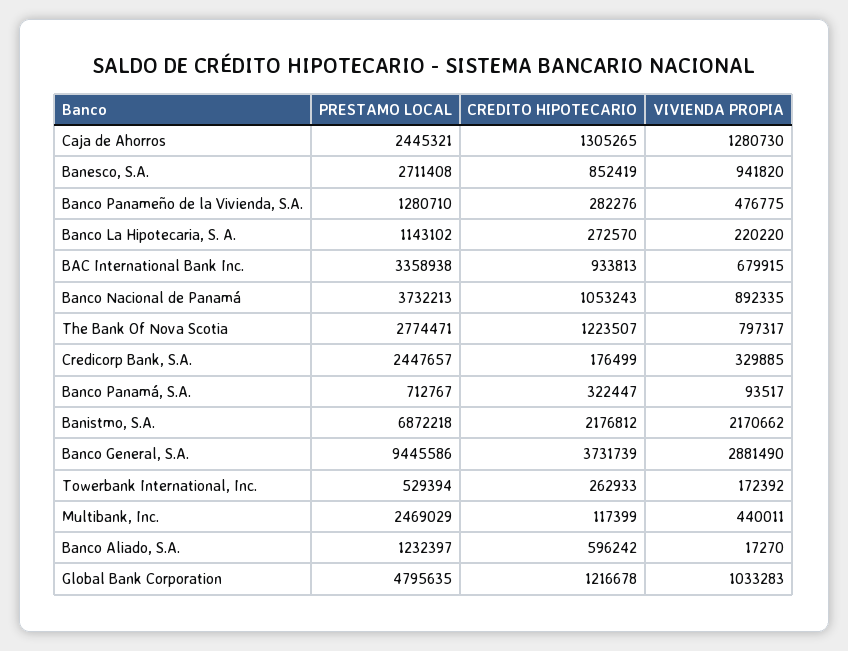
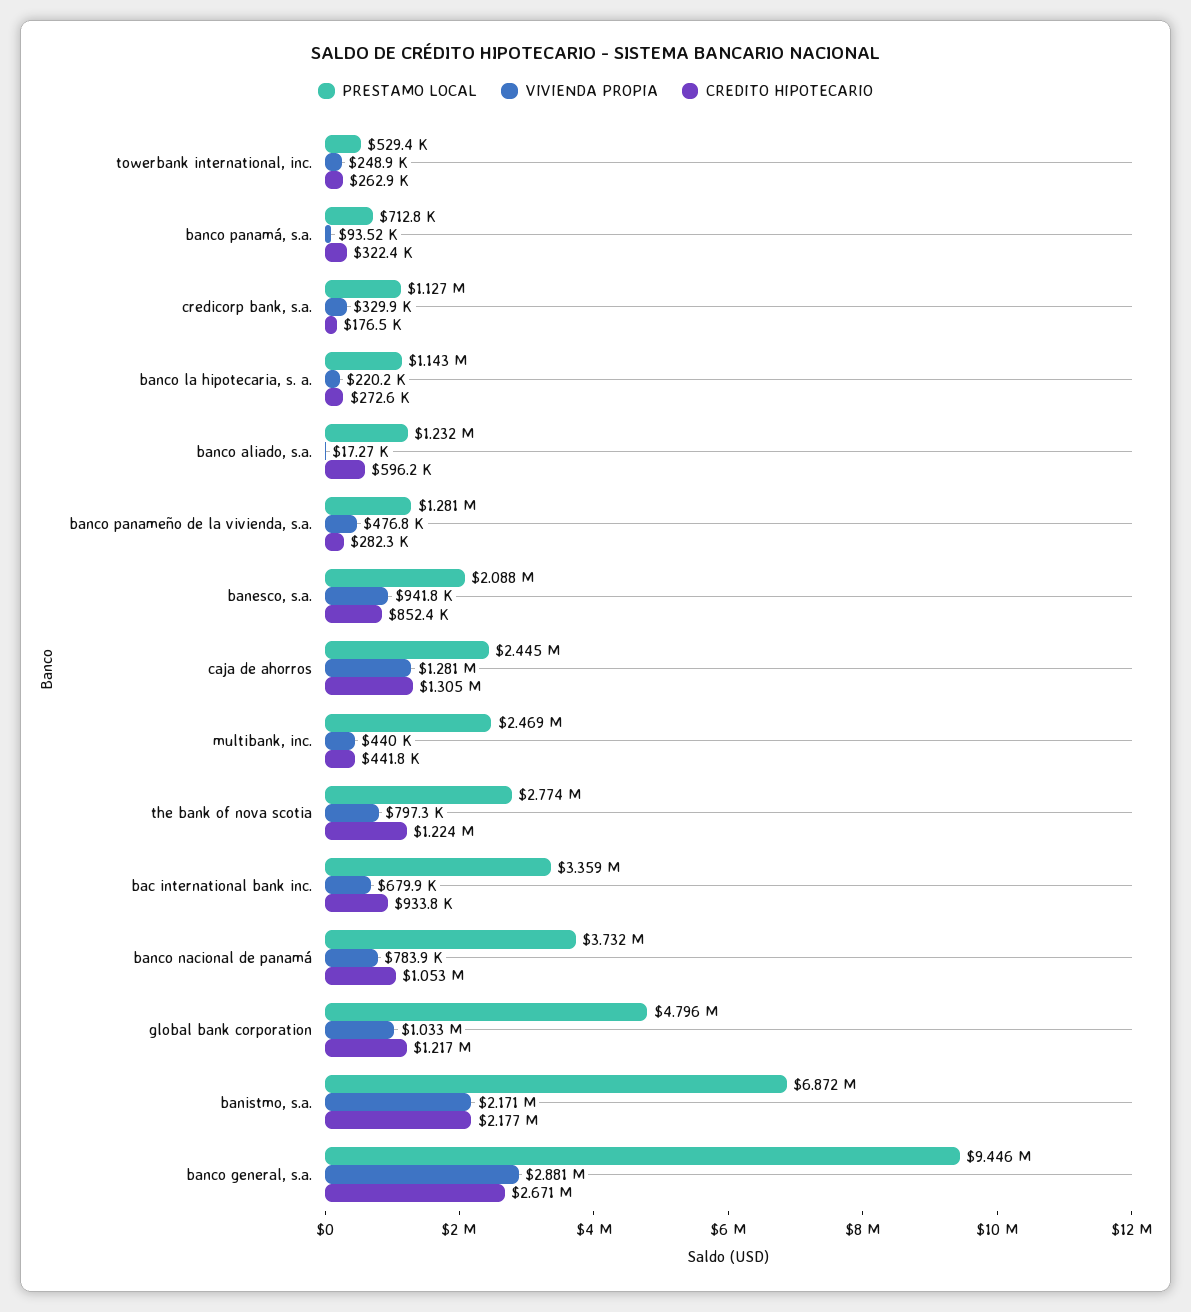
PRESTAMO LOCAL, Banesco, S.A.: 2711408 -> 2088000
VIVIENDA PROPIA, Banco Nacional de Panamá: 892335 -> 783900
PRESTAMO LOCAL, Credicorp Bank, S.A.: 2447657 -> 1127000
CREDITO HIPOTECARIO, Banco General, S.A.: 3731739 -> 2671000
VIVIENDA PROPIA, Towerbank International, Inc.: 172392 -> 248900
CREDITO HIPOTECARIO, Multibank, Inc.: 117399 -> 441800

